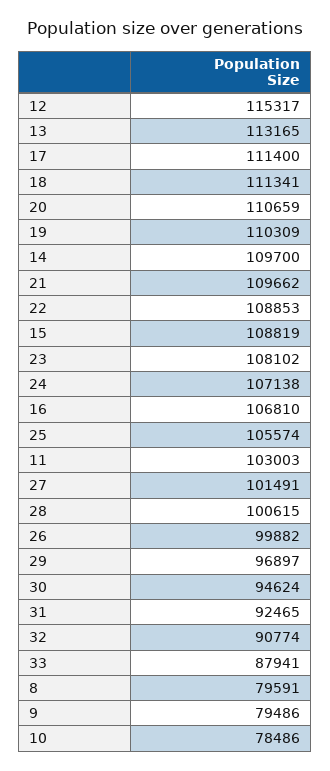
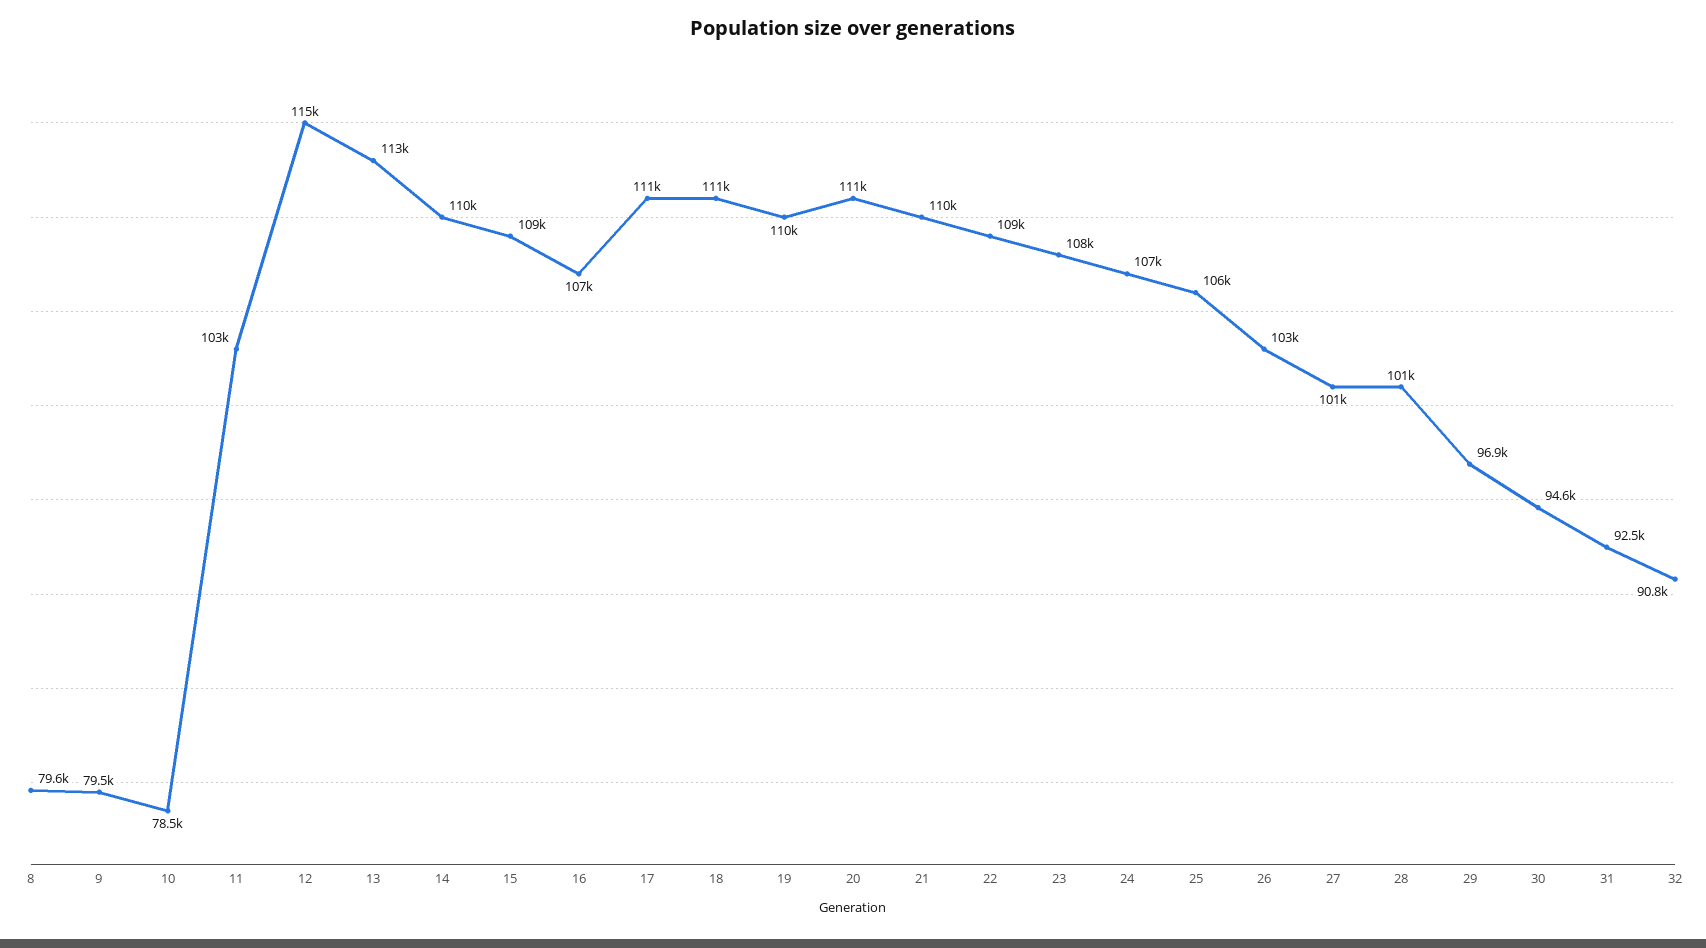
26: 99882 -> 103000
33: 87941 -> none

